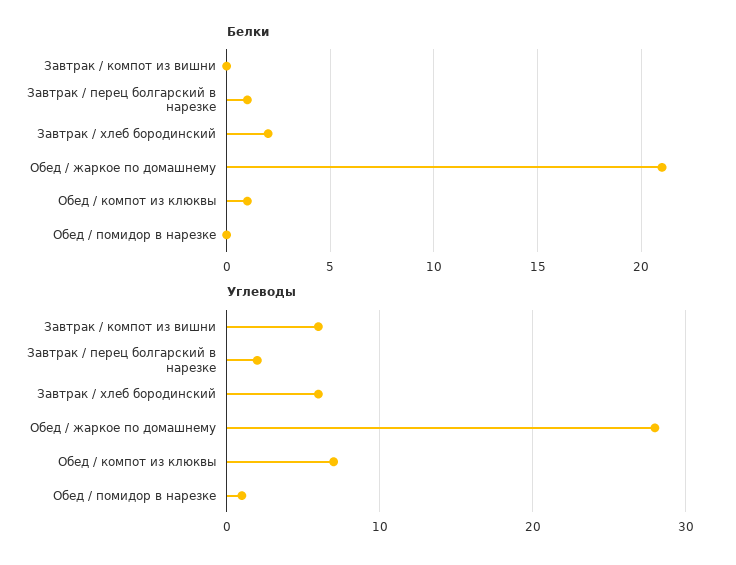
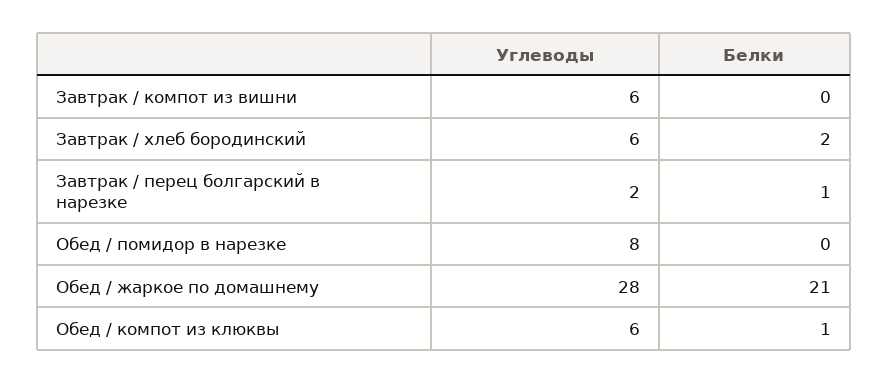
Углеводы, Обед / компот из клюквы: 7 -> 6
Углеводы, Обед / помидор в нарезке: 1 -> 8

